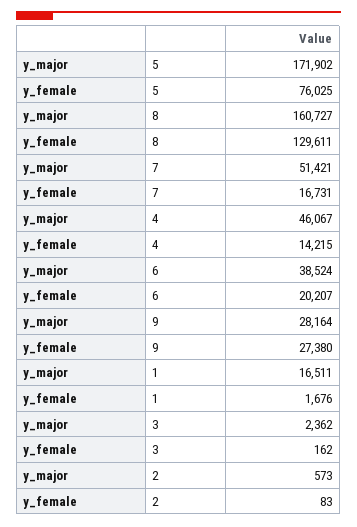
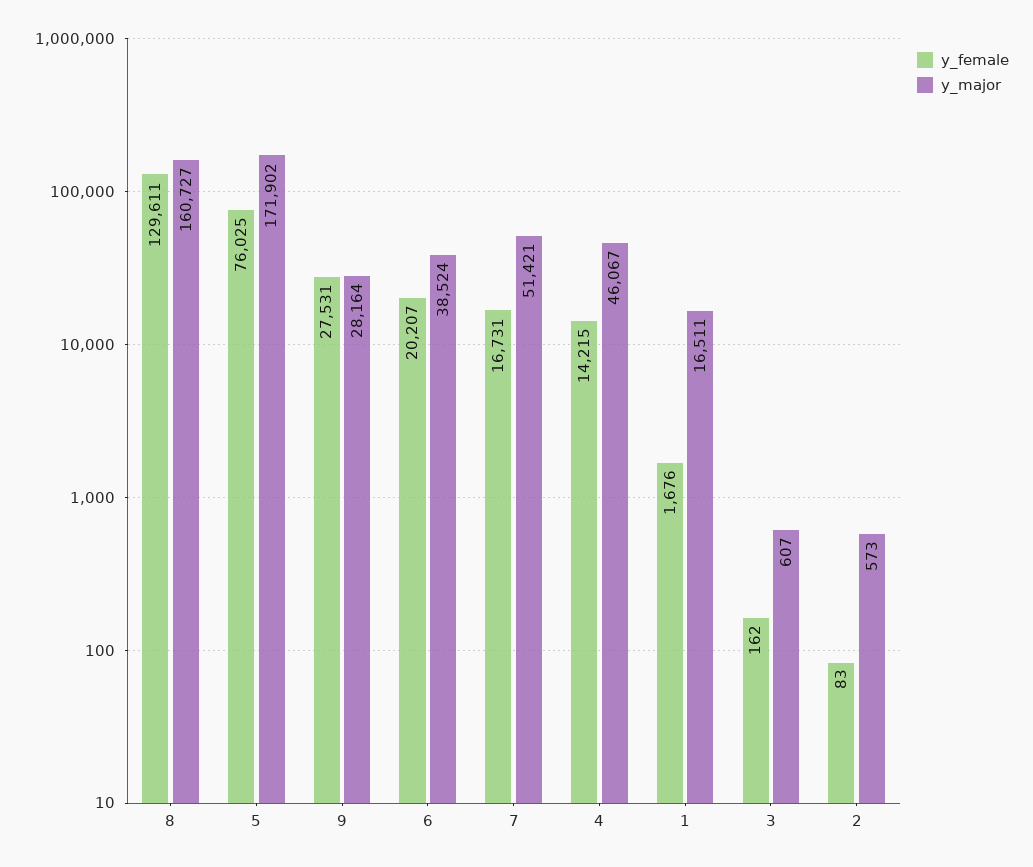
y_female, 9: 27380 -> 27531
y_major, 3: 2362 -> 607

